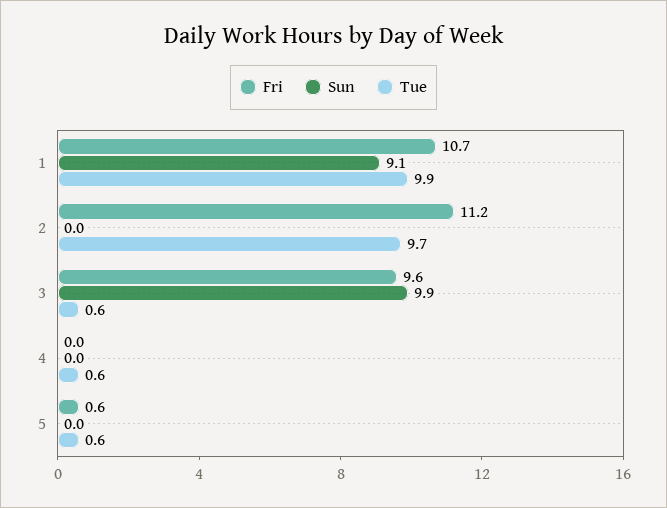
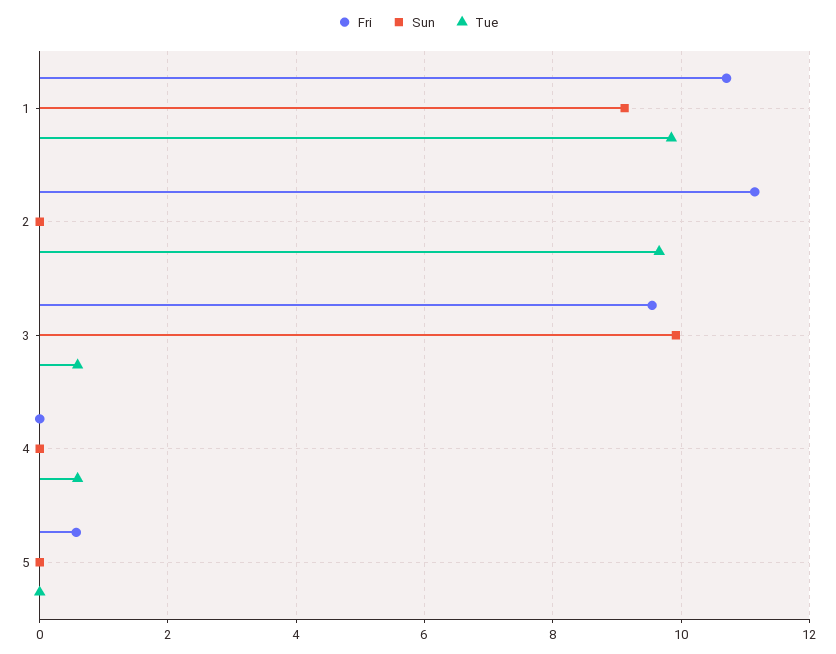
Tue, 5: 0.6 -> 0

